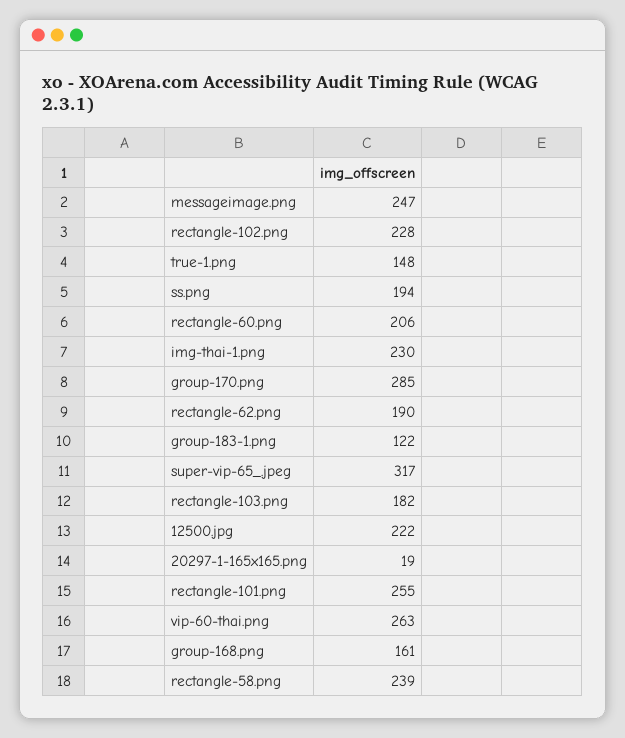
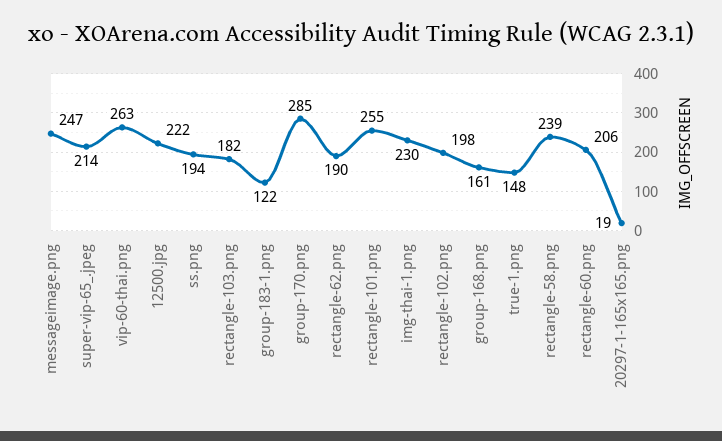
rectangle-102.png: 228 -> 198
super-vip-65_.jpeg: 317 -> 214

